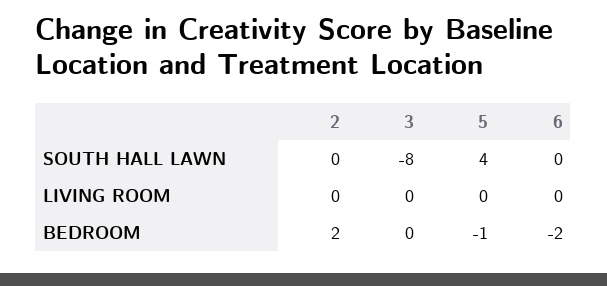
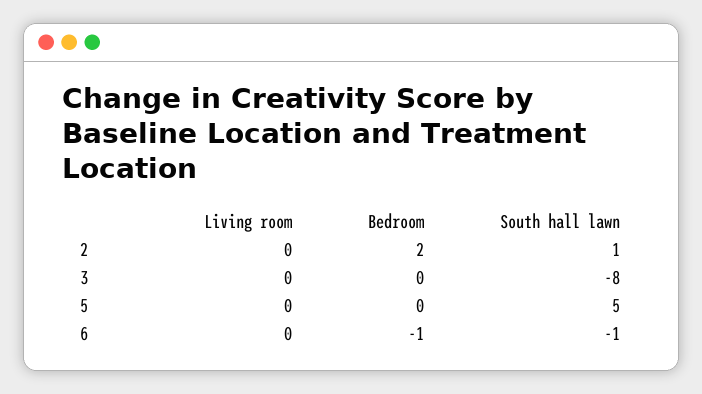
2, SOUTH HALL LAWN: 0 -> 1
5, SOUTH HALL LAWN: 4 -> 5
6, SOUTH HALL LAWN: 0 -> -1
5, BEDROOM: -1 -> 0
6, BEDROOM: -2 -> -1

